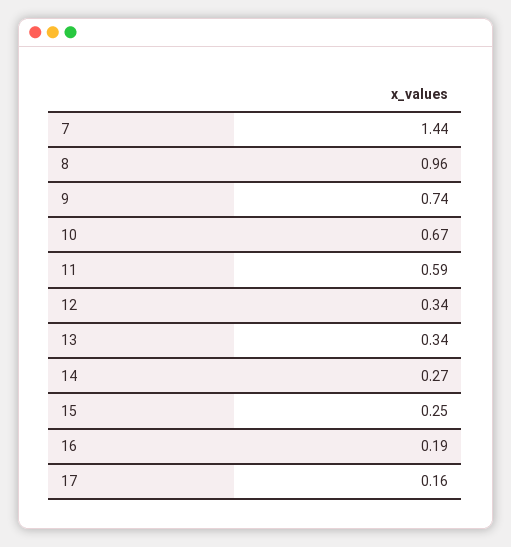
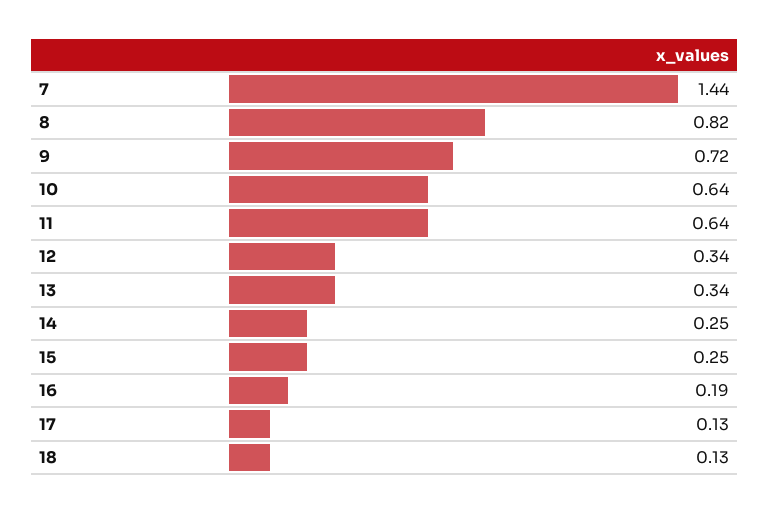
8: 0.96 -> 0.82
9: 0.74 -> 0.72
10: 0.67 -> 0.64
11: 0.59 -> 0.64
14: 0.27 -> 0.25
17: 0.16 -> 0.13
18: none -> 0.13

